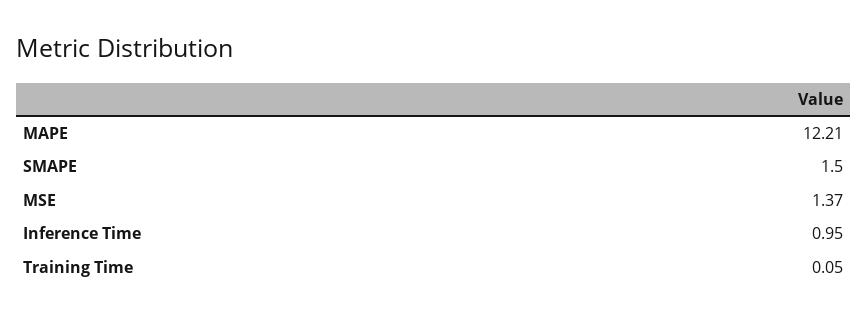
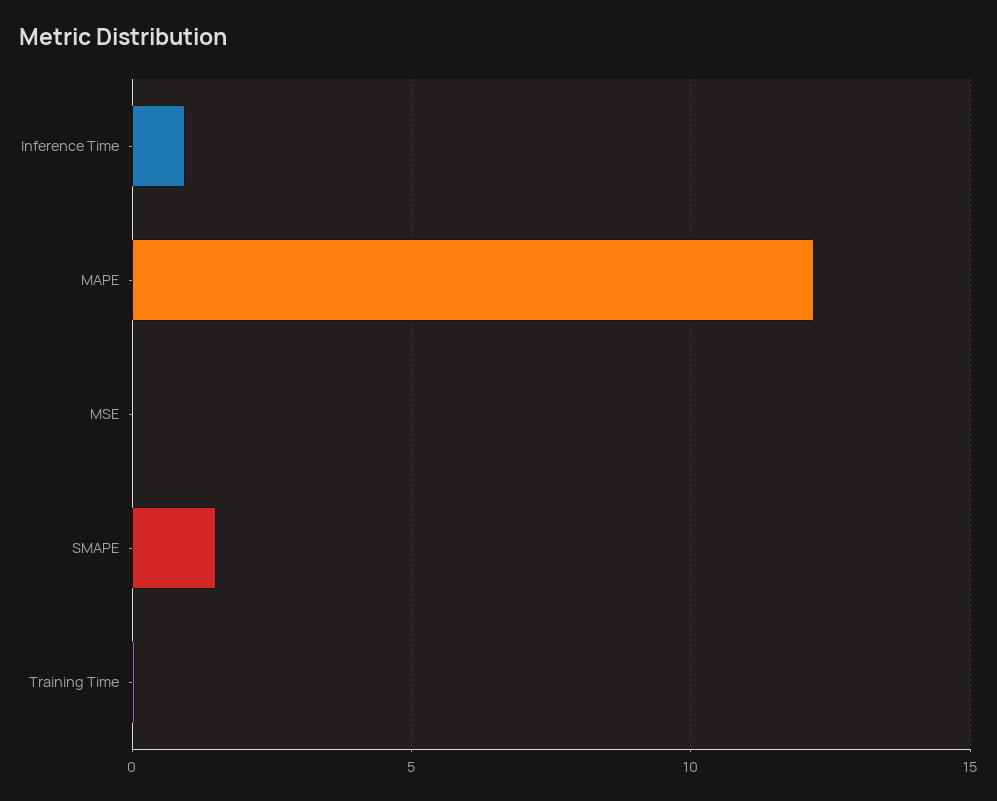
MSE: 1.37 -> 0

